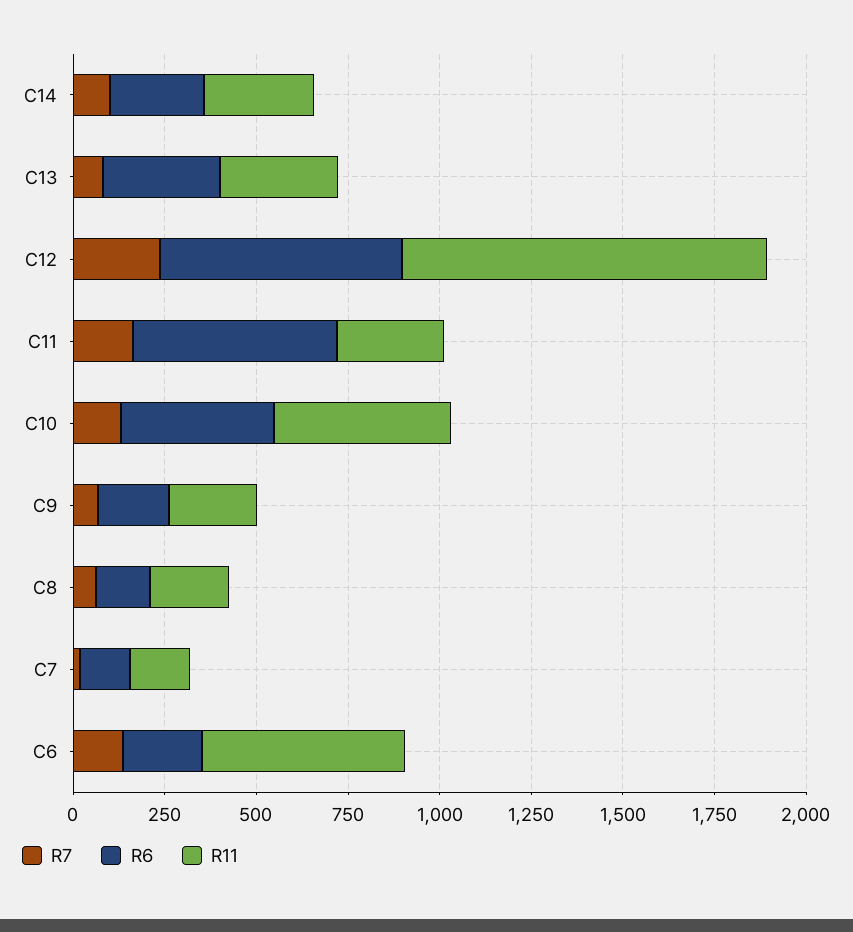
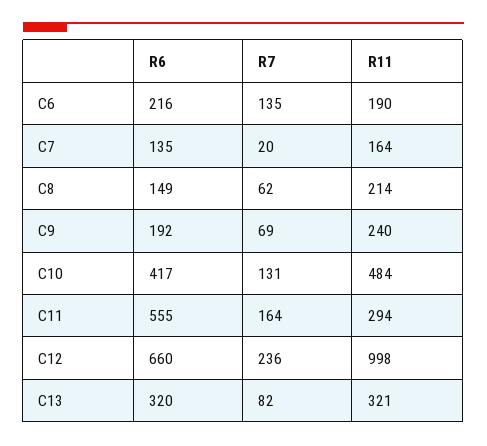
R7, C14: 100 -> none
R6, C14: 250 -> none
R11, C14: 300 -> none
R11, C6: 550 -> 190

